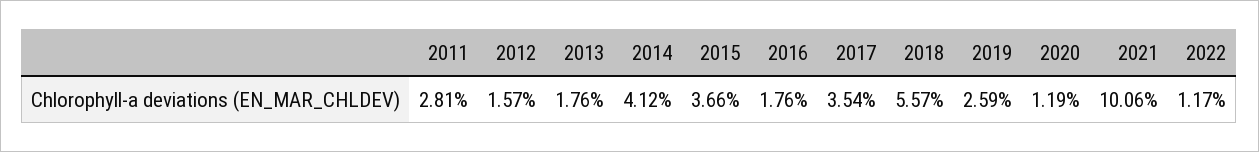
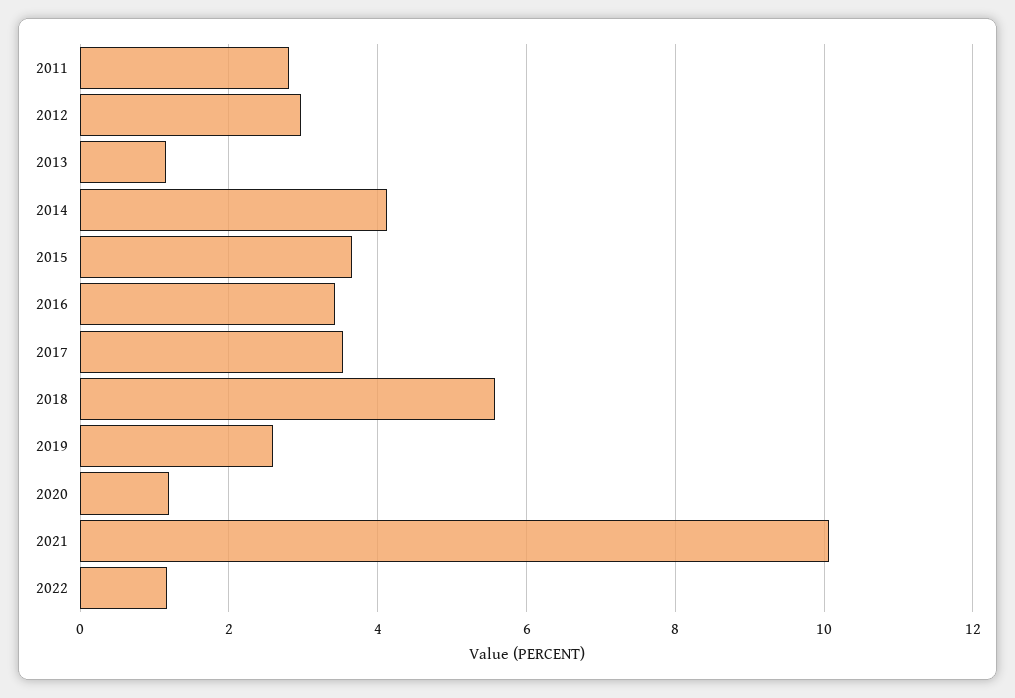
2012: 1.57 -> 3
2013: 1.76 -> 1.2
2016: 1.76 -> 3.4

